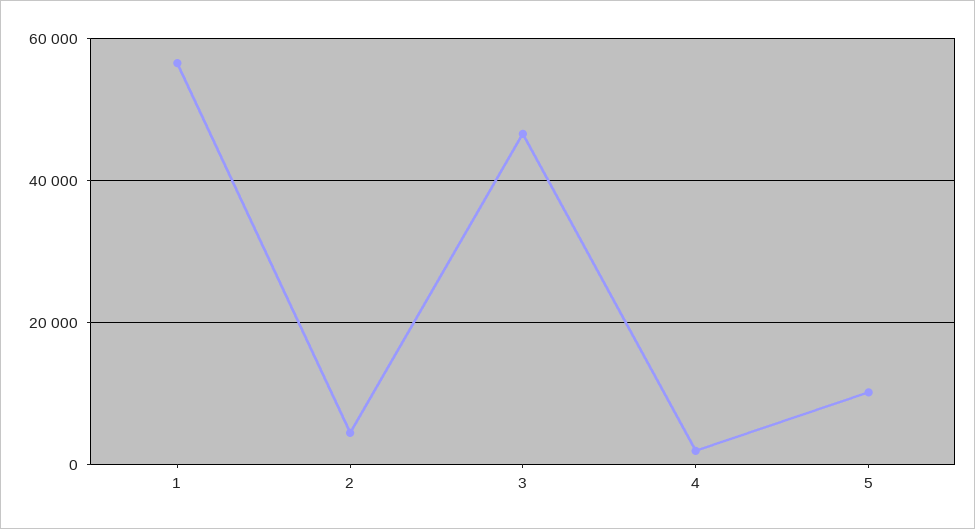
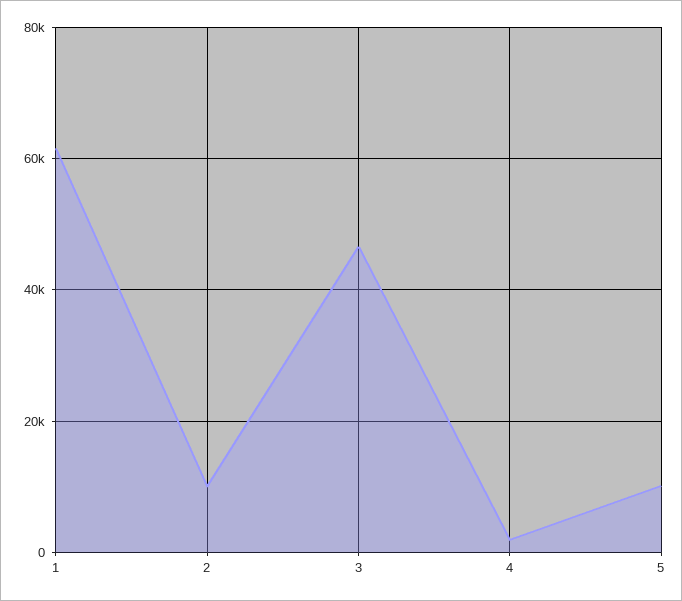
1: 56000 -> 62000
2: 4000 -> 10000

